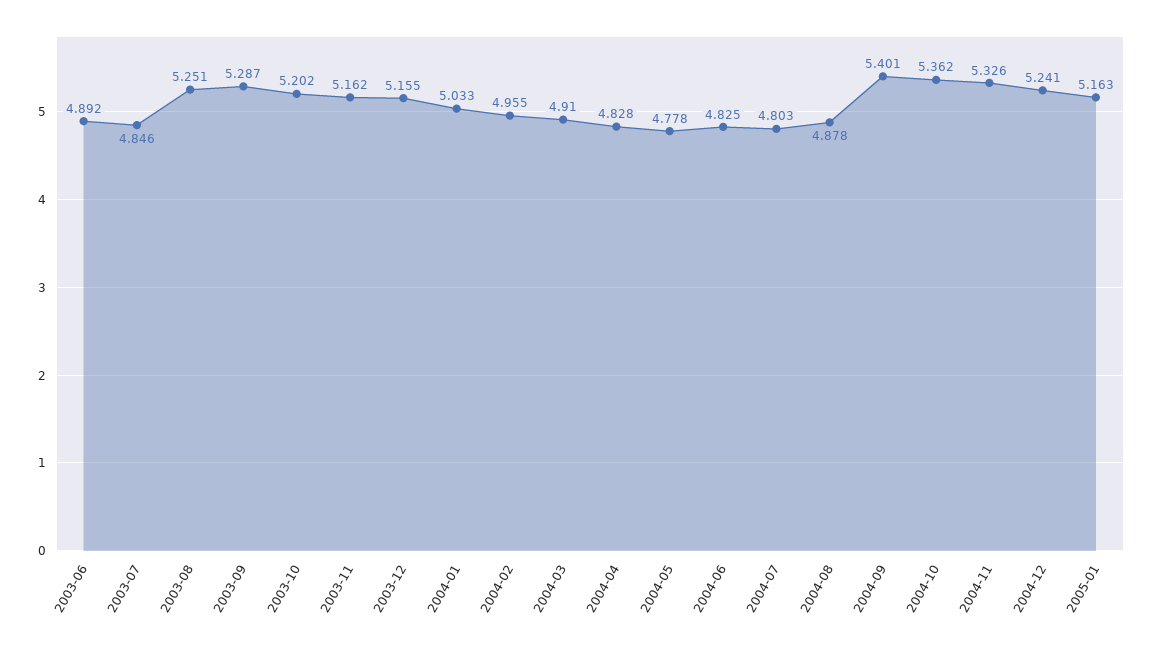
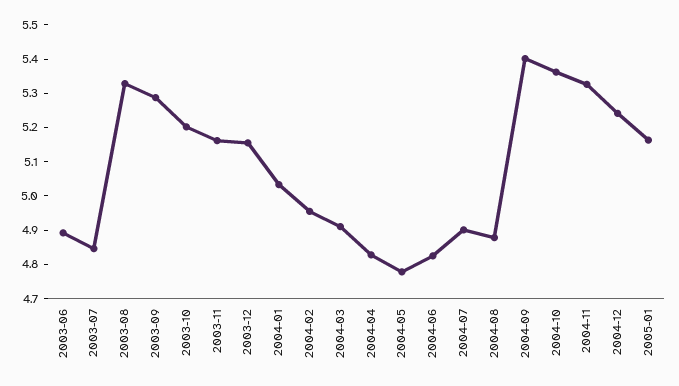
2003-08: 5.251 -> 5.325
2004-07: 4.803 -> 4.9

